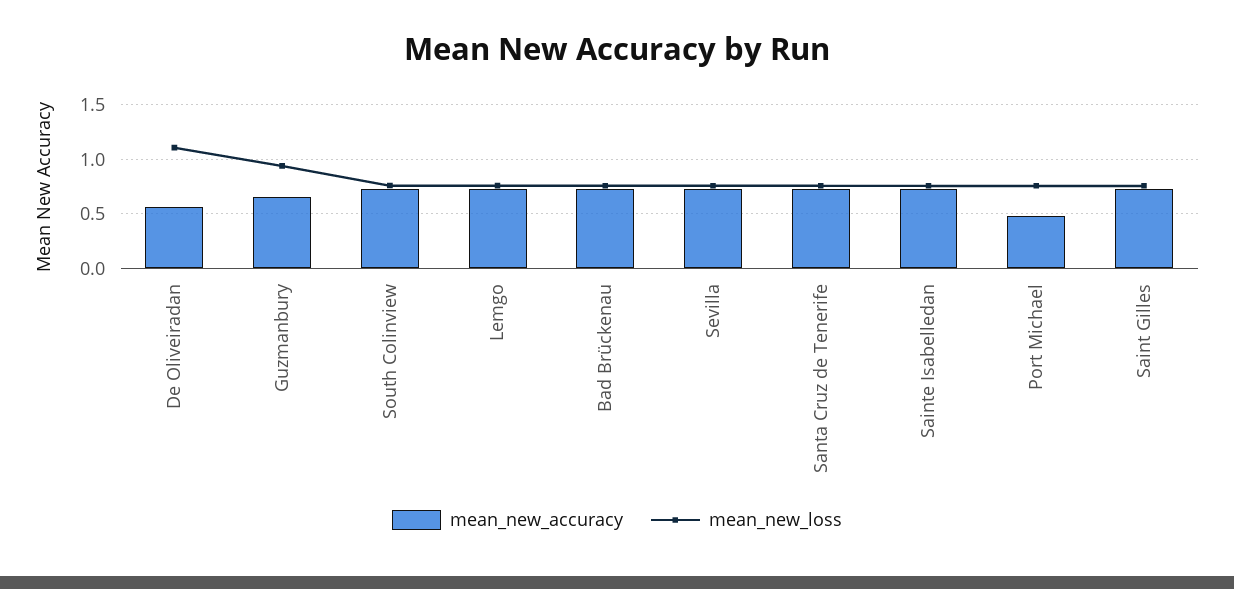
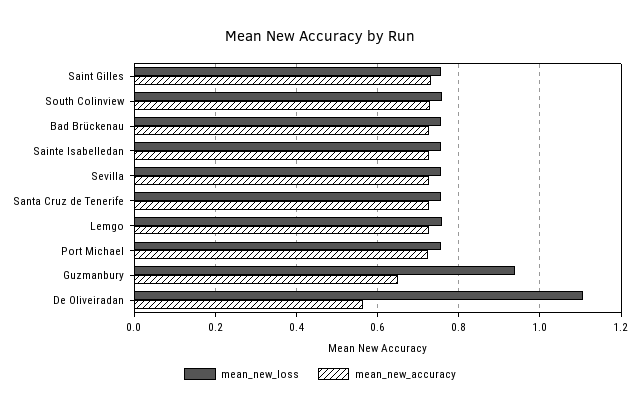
mean_new_accuracy, Port Michael: 0.5 -> 0.72

